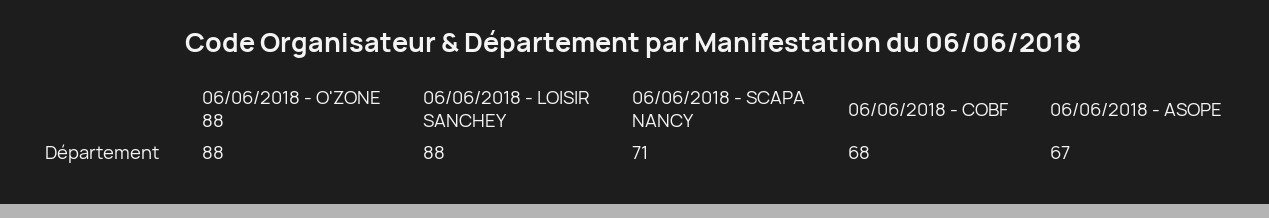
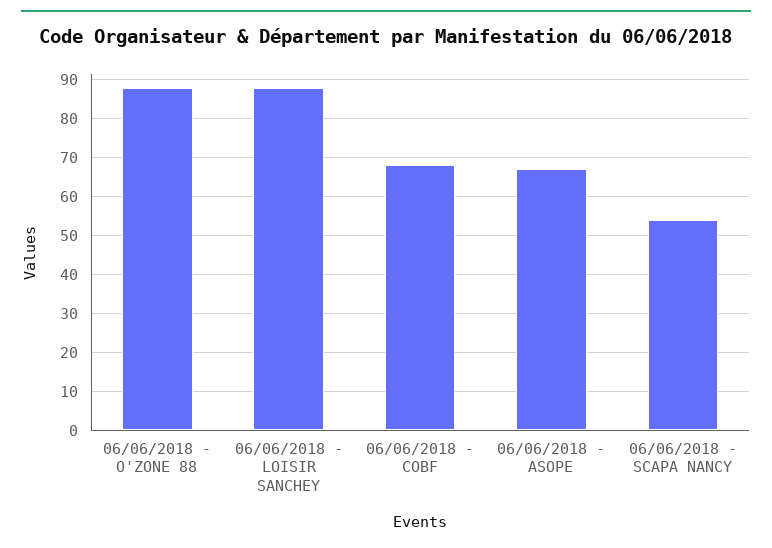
06/06/2018 - SCAPA NANCY: 71 -> 55

